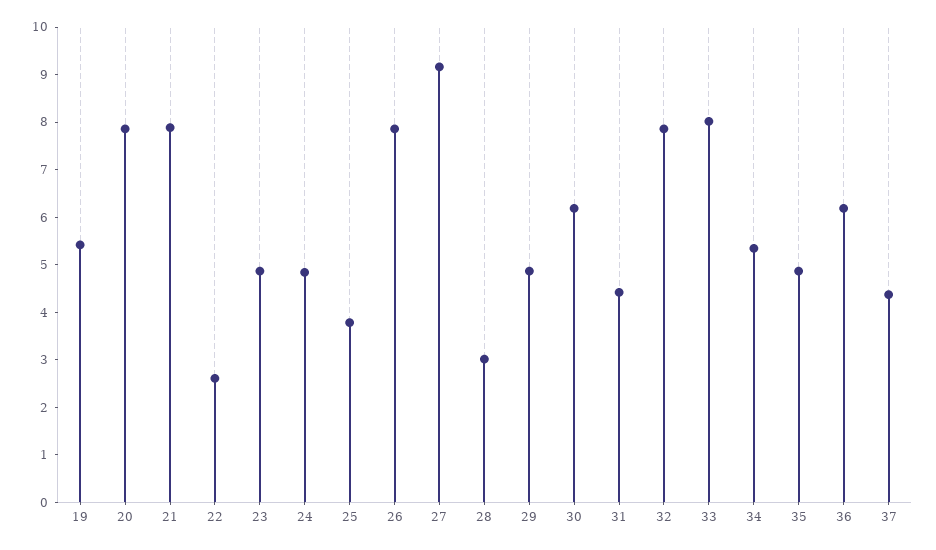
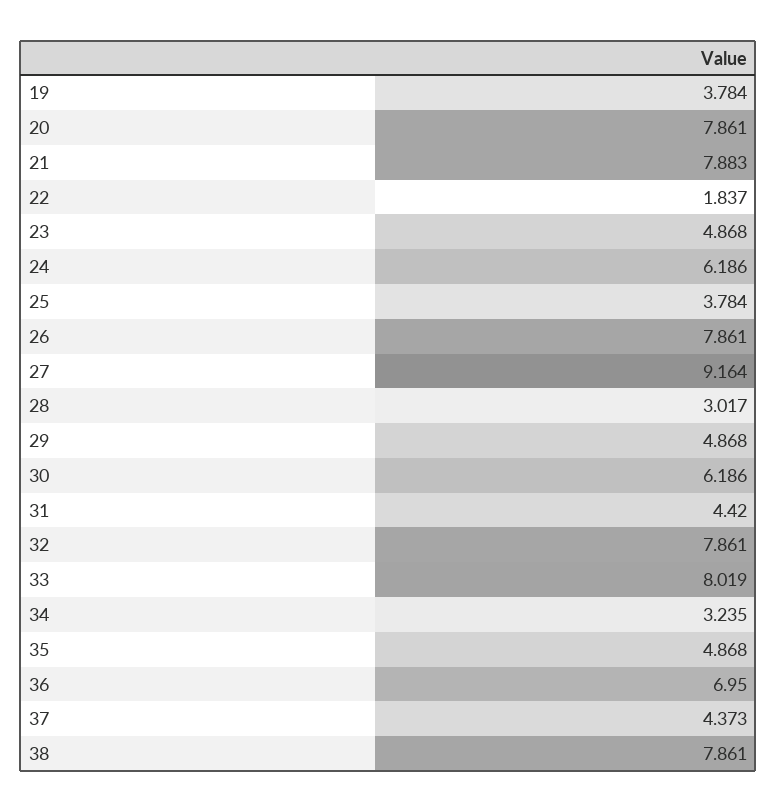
19: 5.4 -> 3.784
22: 2.6 -> 1.837
24: 4.8 -> 6.186
34: 5.4 -> 3.235
36: 6.2 -> 6.95
38: none -> 7.861

